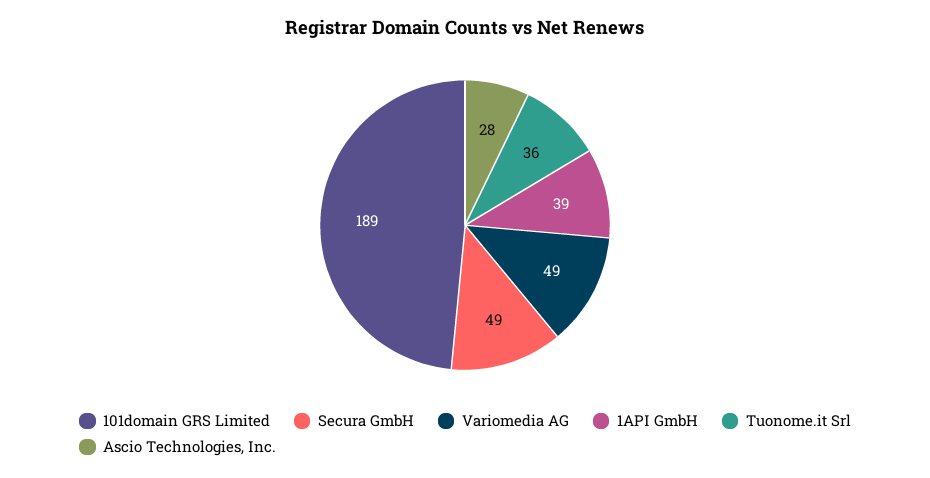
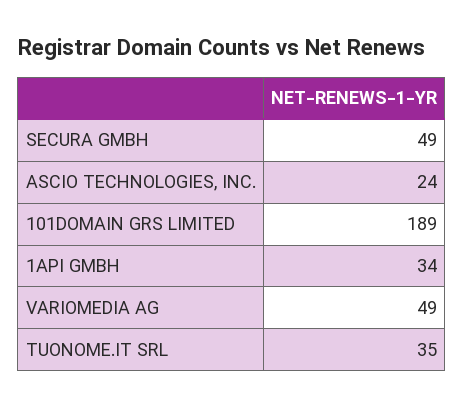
1API GmbH: 39 -> 34
Tuonome.it Srl: 36 -> 35
Ascio Technologies, Inc.: 28 -> 24

